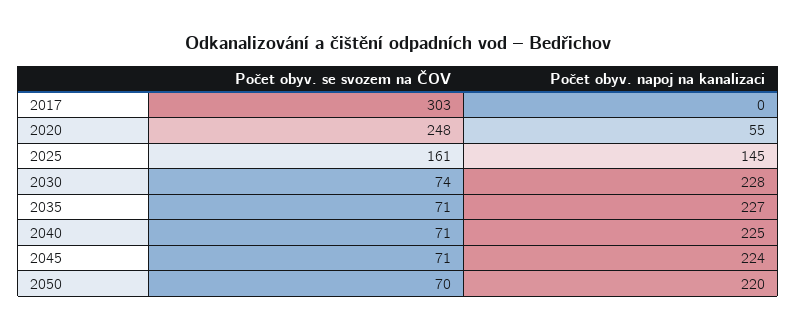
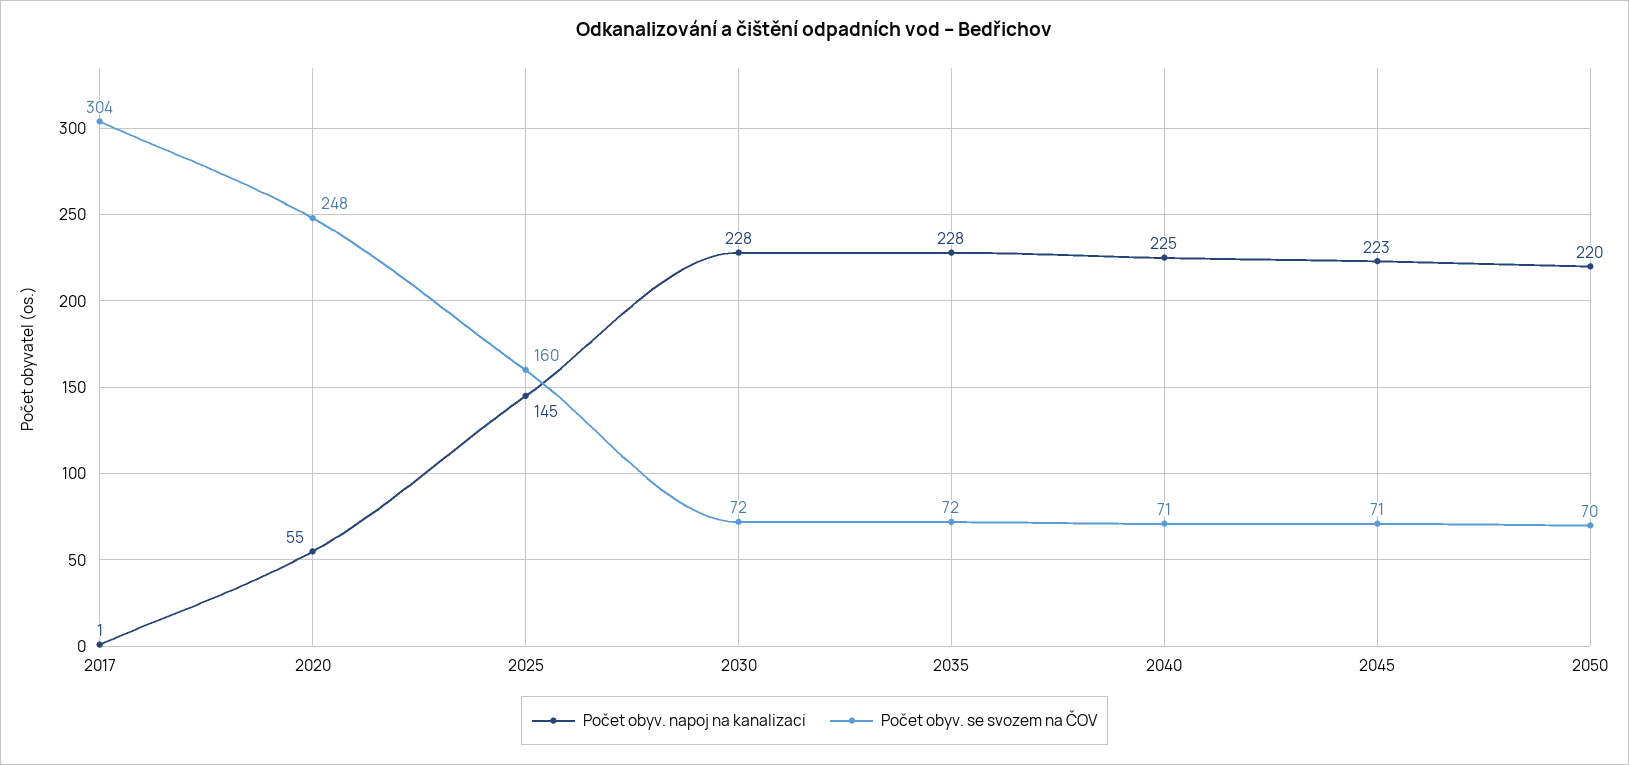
Počet obyv. se svozem na ČOV, 2017: 303 -> 304
Počet obyv. napoj na kanalizaci, 2017: 0 -> 1
Počet obyv. se svozem na ČOV, 2025: 161 -> 160
Počet obyv. se svozem na ČOV, 2030: 74 -> 72
Počet obyv. se svozem na ČOV, 2035: 71 -> 72
Počet obyv. napoj na kanalizaci, 2035: 227 -> 228
Počet obyv. napoj na kanalizaci, 2045: 224 -> 223

